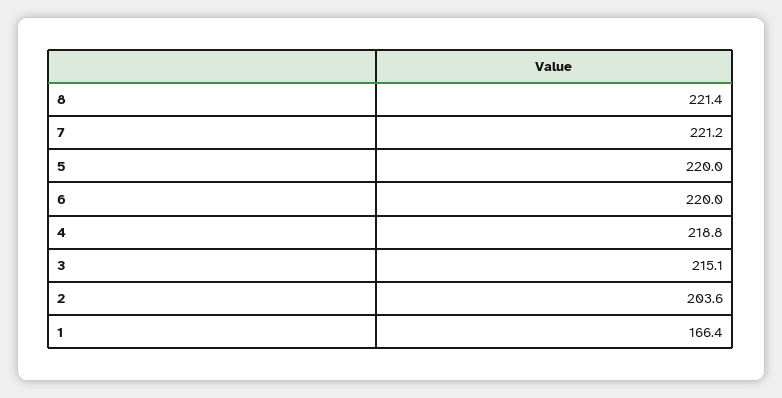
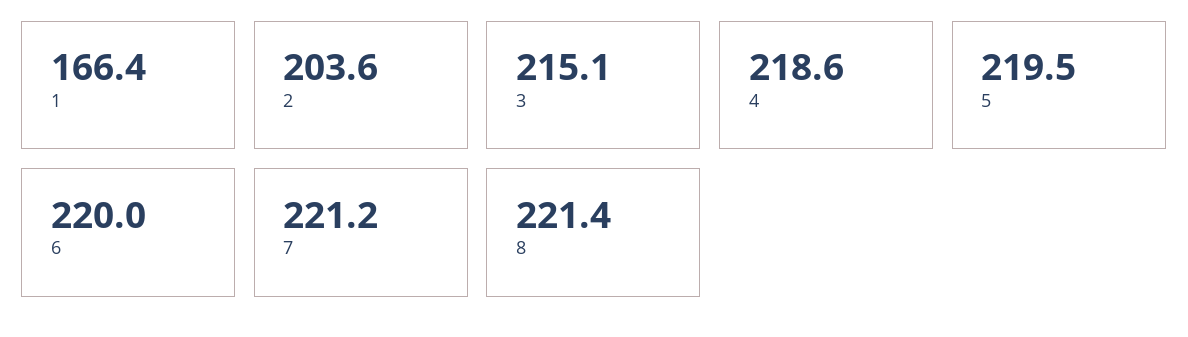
5: 220 -> 219.5
4: 218.8 -> 218.6

